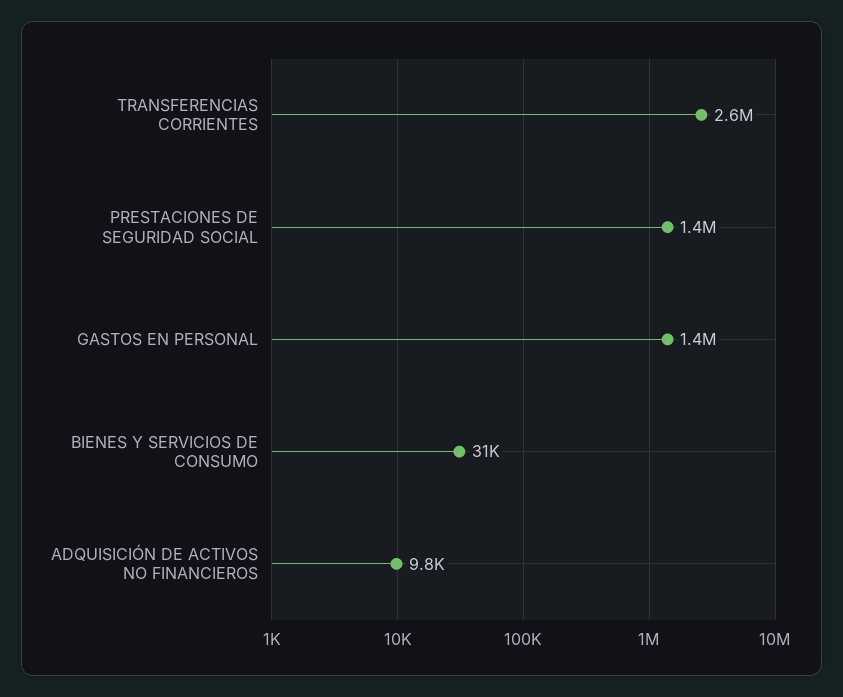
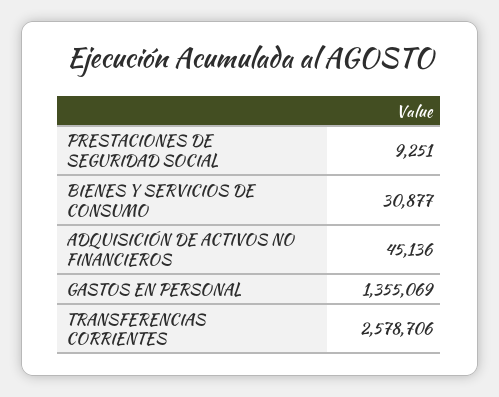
PRESTACIONES DE SEGURIDAD SOCIAL: 1400000 -> 9251
ADQUISICIÓN DE ACTIVOS NO FINANCIEROS: 9800 -> 45136

